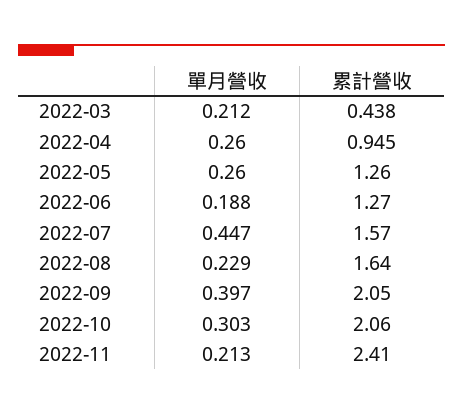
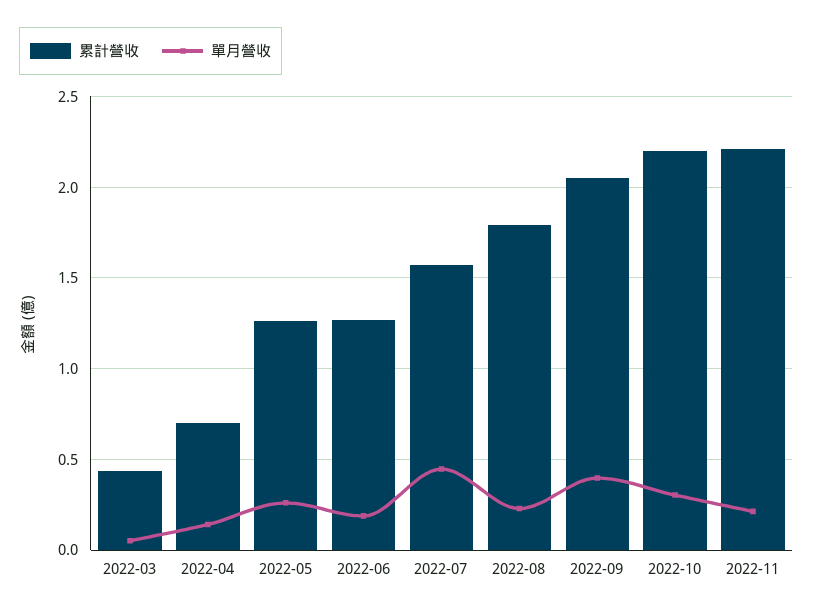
單月營收, 2022-03: 0.212 -> 0.05
單月營收, 2022-04: 0.26 -> 0.15
累計營收, 2022-04: 0.945 -> 0.7
累計營收, 2022-08: 1.64 -> 1.8
累計營收, 2022-10: 2.06 -> 2.2
累計營收, 2022-11: 2.41 -> 2.2

